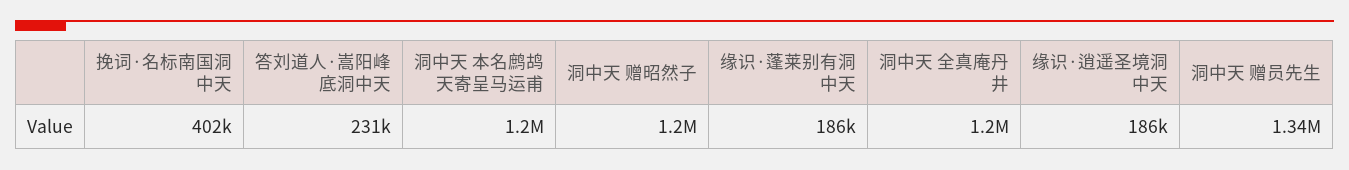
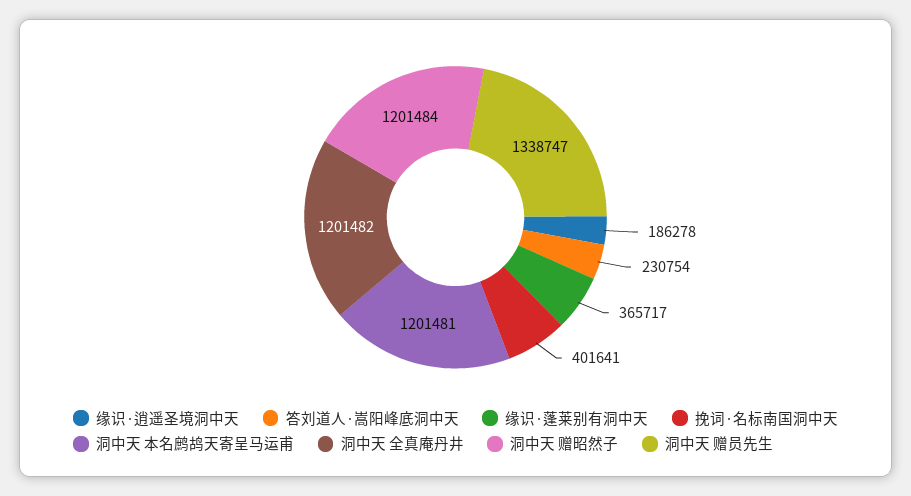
缘识·蓬莱别有洞中天: 186000 -> 365717

